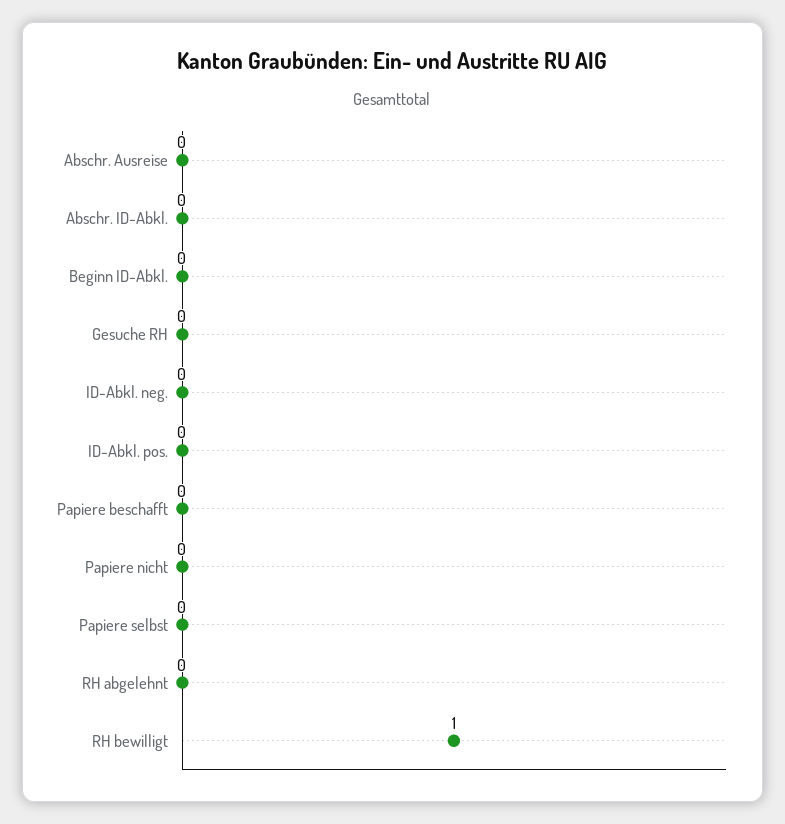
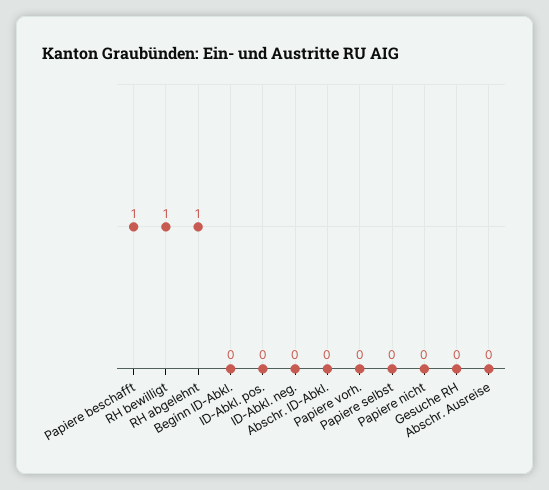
Papiere beschafft: 0 -> 1
RH abgelehnt: 0 -> 1
Papiere vorh.: none -> 0

